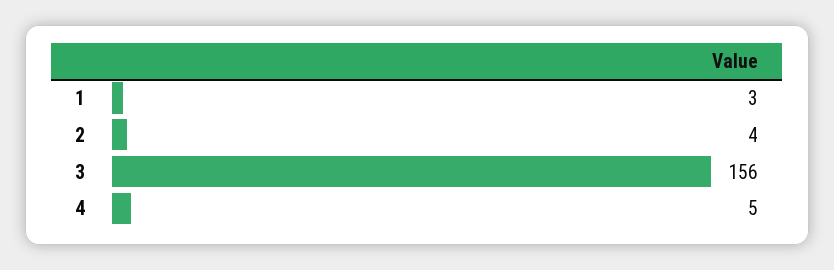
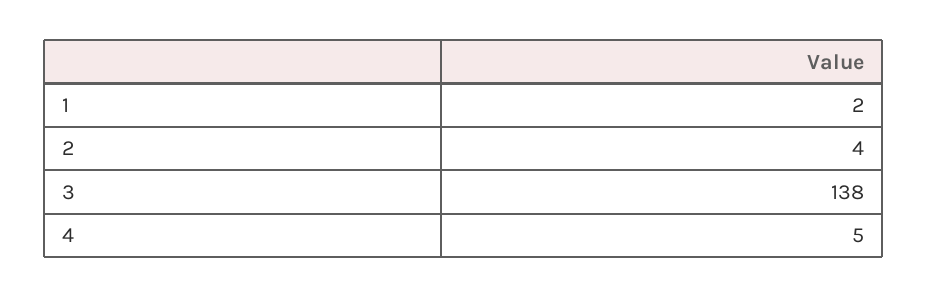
1: 3 -> 2
3: 156 -> 138

